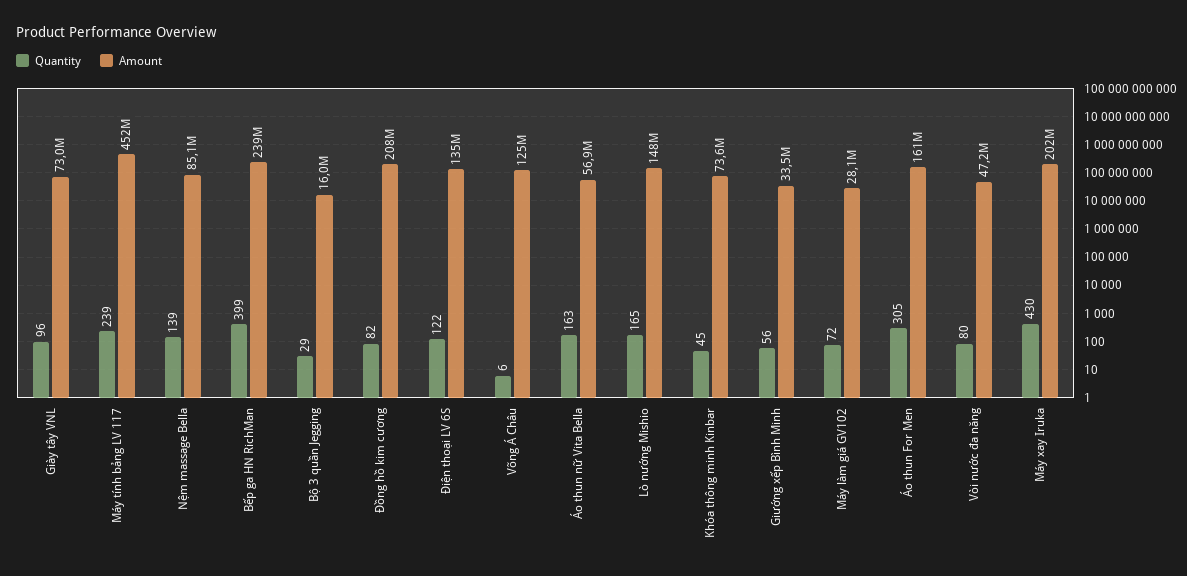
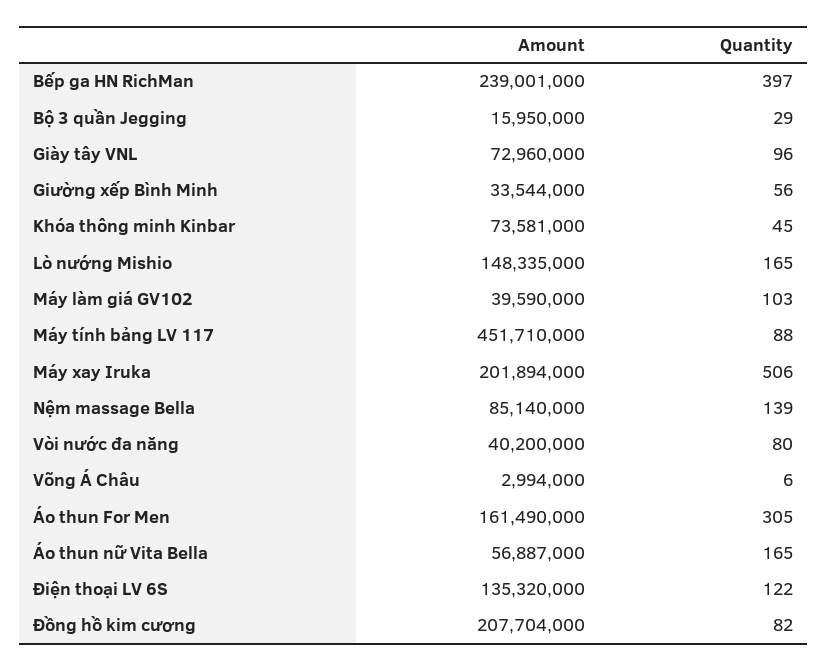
Quantity, Máy tính bảng LV 117: 239 -> 88
Quantity, Bếp ga HN RichMan: 399 -> 397
Amount, Võng Á Châu: 125000000 -> 2994000
Quantity, Áo thun nữ Vita Bella: 163 -> 165
Quantity, Máy làm giá GV102: 72 -> 103
Amount, Máy làm giá GV102: 28100000 -> 39590000
Amount, Vòi nước đa năng: 47200000 -> 40200000
Quantity, Máy xay Iruka: 430 -> 506

